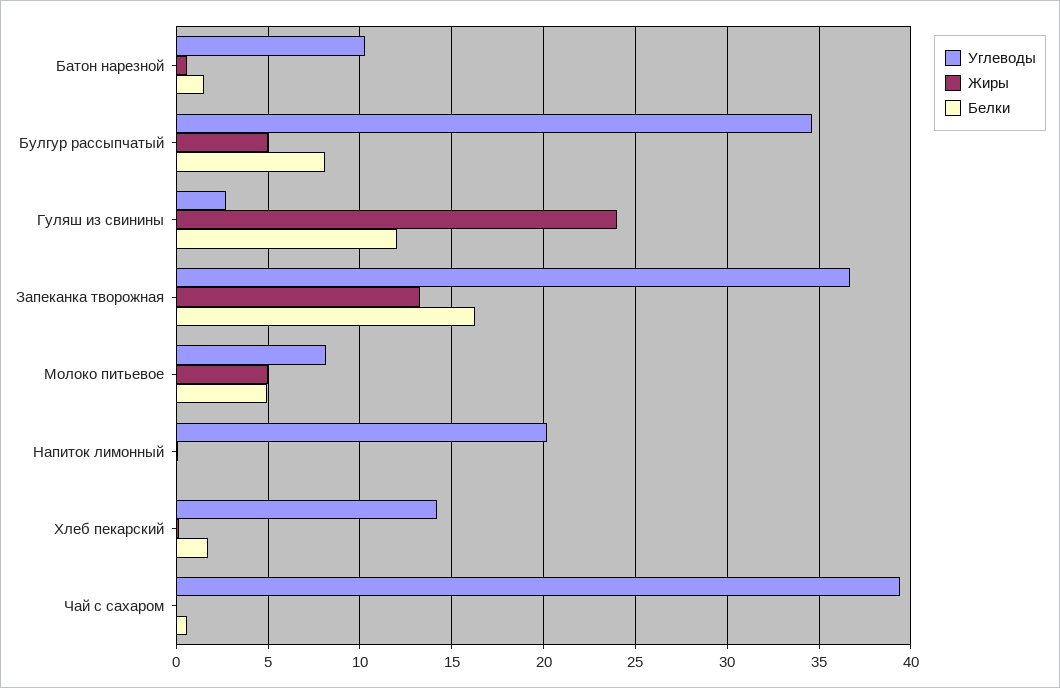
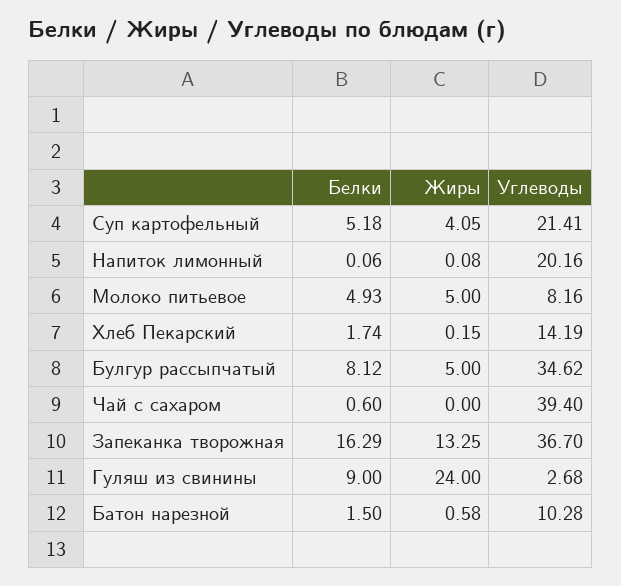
Белки, Гуляш из свинины: 12 -> 9
Белки, Суп картофельный: none -> 5.18
Жиры, Суп картофельный: none -> 4.05
Углеводы, Суп картофельный: none -> 21.41

